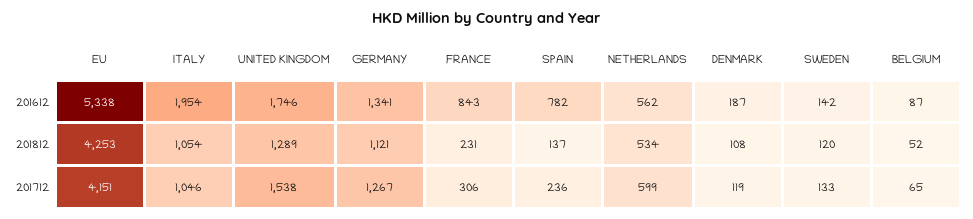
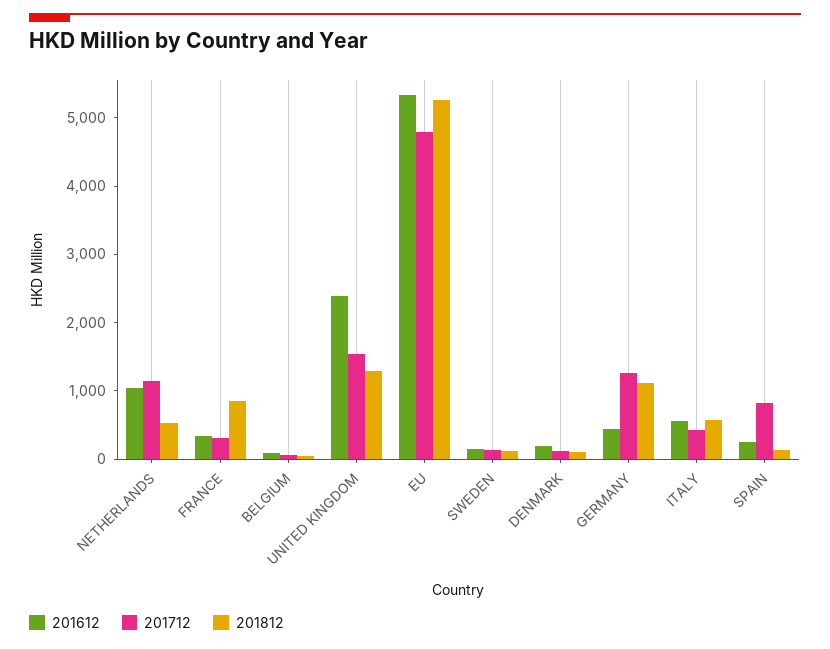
201612, ITALY: 1954 -> 600
201612, UNITED KINGDOM: 1746 -> 2400
201612, GERMANY: 1341 -> 400
201612, FRANCE: 843 -> 400
201612, SPAIN: 782 -> 200
201612, NETHERLANDS: 562 -> 1000
201812, EU: 4253 -> 5200
201812, ITALY: 1054 -> 600
201812, FRANCE: 231 -> 800
201712, EU: 4151 -> 4800
201712, ITALY: 1046 -> 400
201712, SPAIN: 236 -> 800
201712, NETHERLANDS: 599 -> 1200

